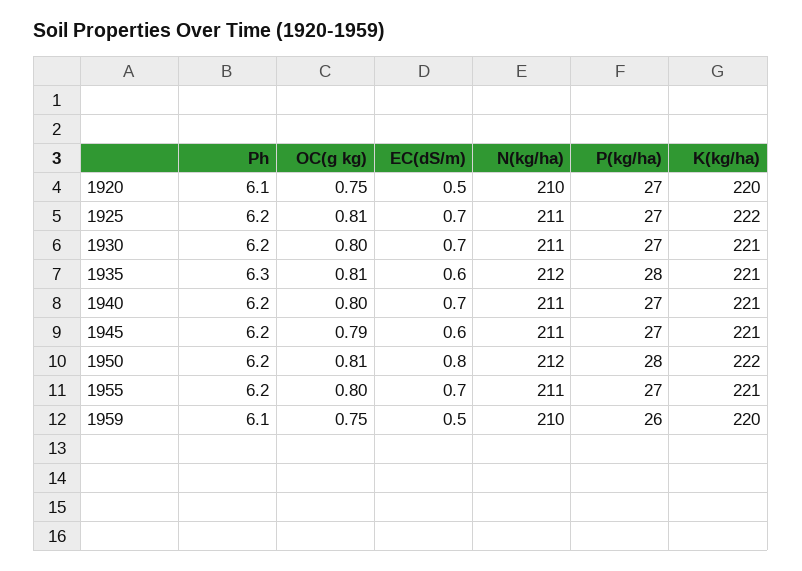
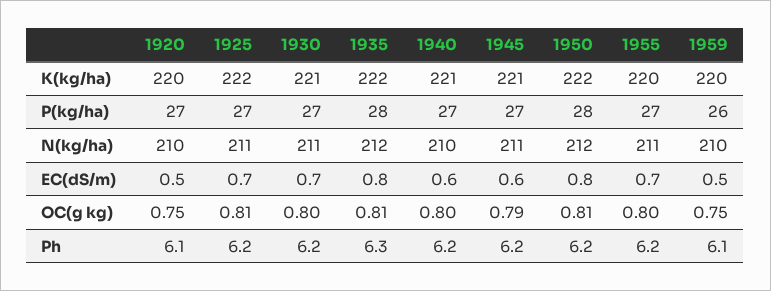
EC(dS/m), 1935: 0.6 -> 0.8
K(kg/ha), 1935: 221 -> 222
EC(dS/m), 1940: 0.7 -> 0.6
N(kg/ha), 1940: 211 -> 210
K(kg/ha), 1955: 221 -> 220

